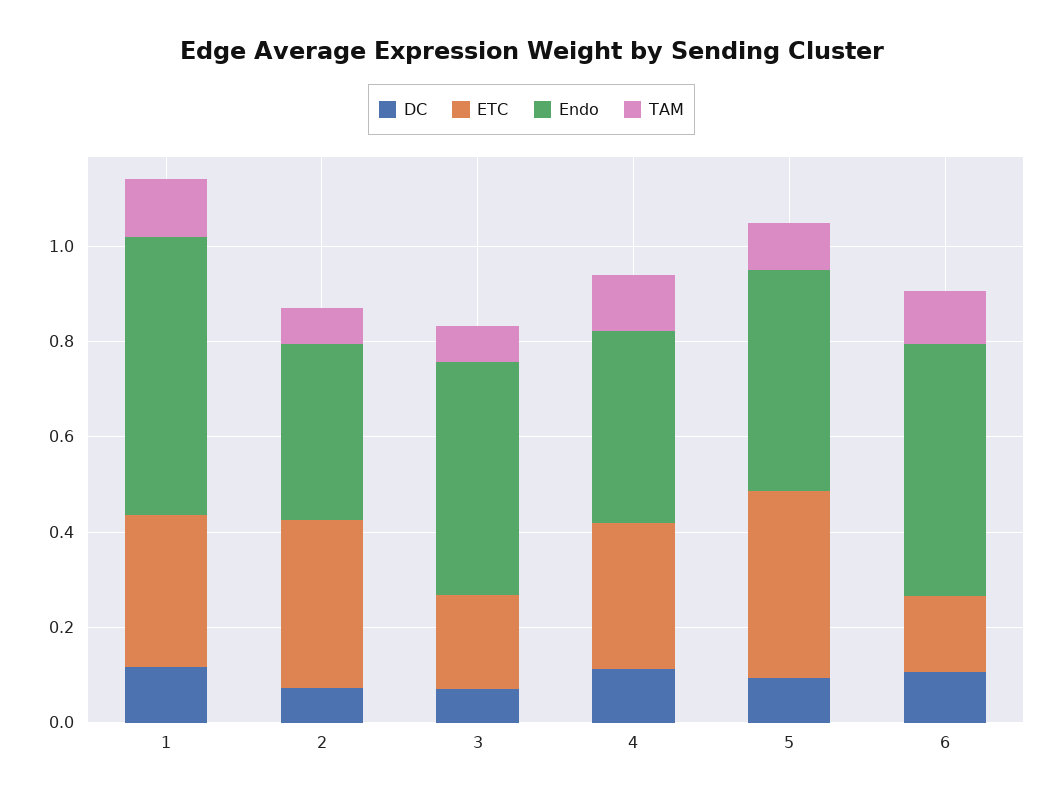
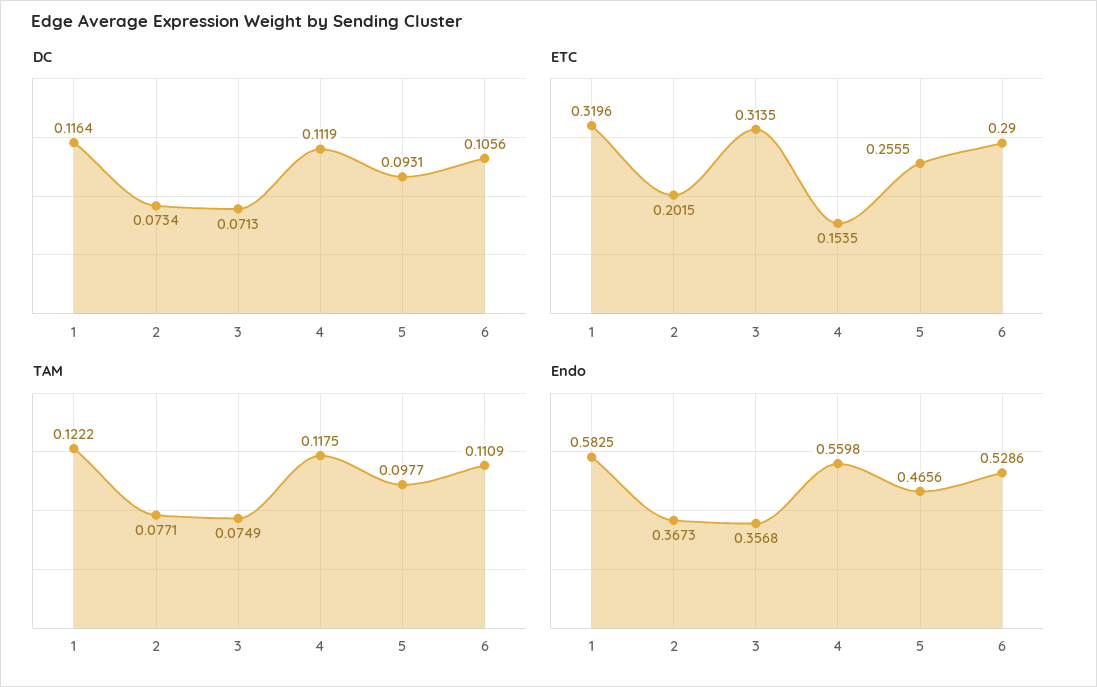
ETC, 2: 0.35 -> 0.2015
ETC, 3: 0.2 -> 0.3135
Endo, 3: 0.5 -> 0.3568
ETC, 4: 0.3 -> 0.1535
Endo, 4: 0.4 -> 0.5598
ETC, 5: 0.4 -> 0.2555
ETC, 6: 0.15 -> 0.29

